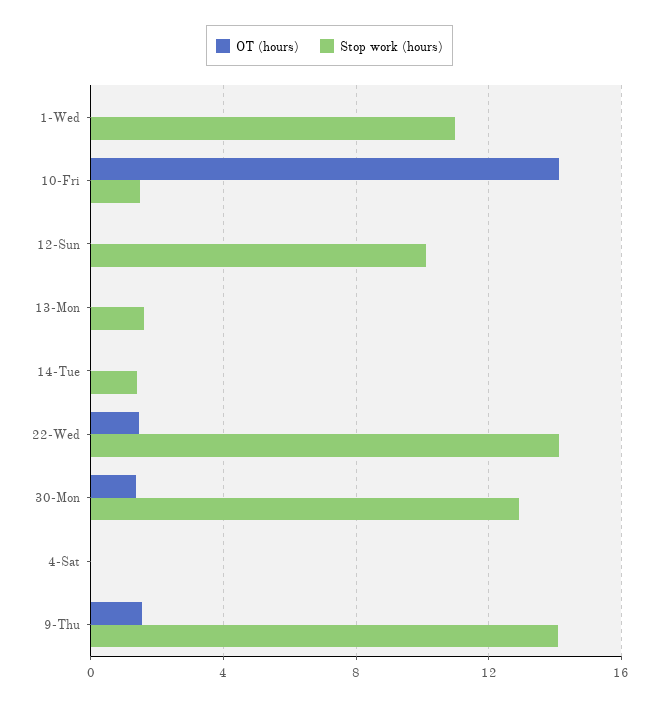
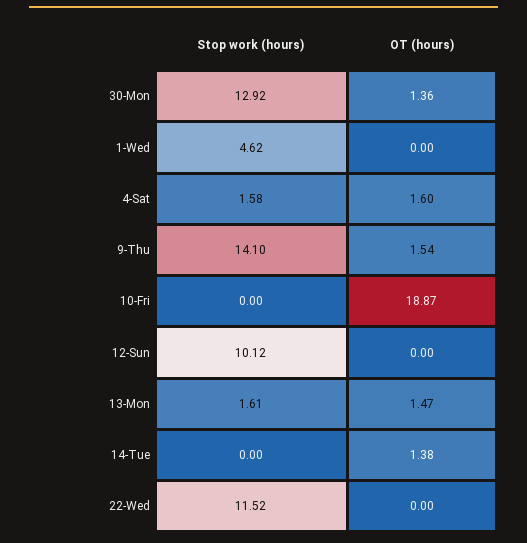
Stop work (hours), 1-Wed: 11 -> 4.62
OT (hours), 10-Fri: 14 -> 18.87
Stop work (hours), 10-Fri: 1.5 -> 0
OT (hours), 13-Mon: 0 -> 1.47
OT (hours), 14-Tue: 0 -> 1.38
Stop work (hours), 14-Tue: 1.5 -> 0
OT (hours), 22-Wed: 1.5 -> 0
Stop work (hours), 22-Wed: 14 -> 11.52
OT (hours), 4-Sat: 0 -> 1.6
Stop work (hours), 4-Sat: 0 -> 1.58

